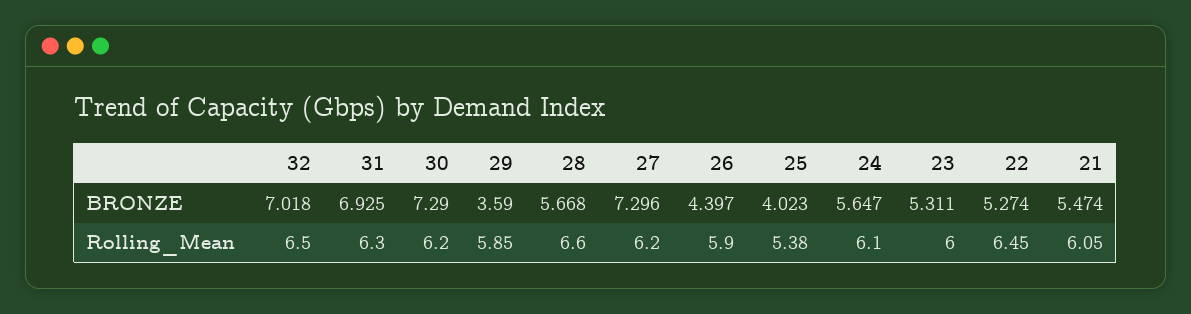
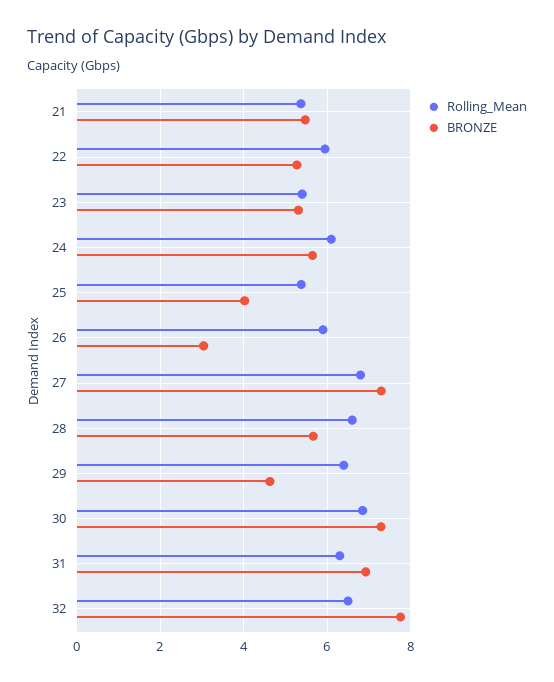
BRONZE, 32: 7.018 -> 7.8
BRONZE, 29: 3.59 -> 4.6
BRONZE, 26: 4.397 -> 3
Rolling_Mean, 30: 6.2 -> 6.8
Rolling_Mean, 29: 5.85 -> 6.4
Rolling_Mean, 27: 6.2 -> 6.8
Rolling_Mean, 23: 6 -> 5.4
Rolling_Mean, 22: 6.45 -> 6
Rolling_Mean, 21: 6.05 -> 5.4

